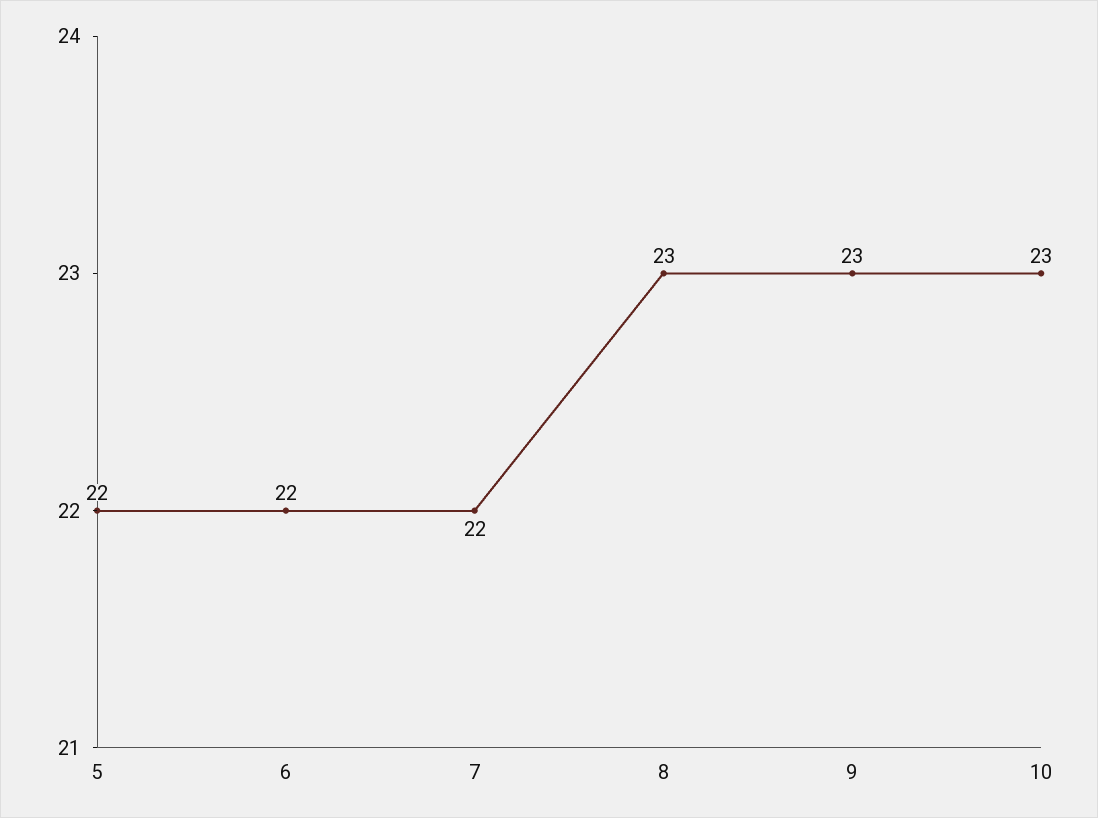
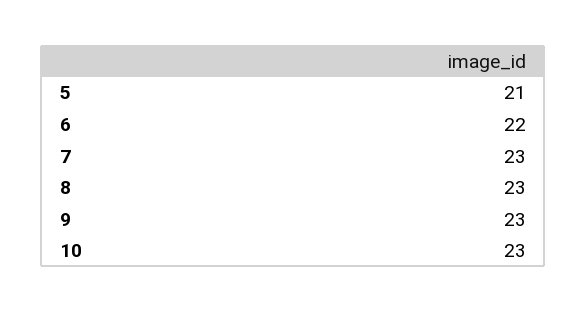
5: 22 -> 21
7: 22 -> 23

